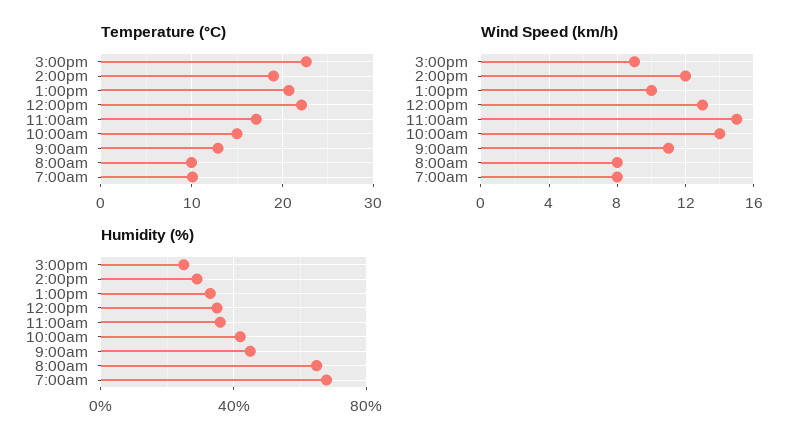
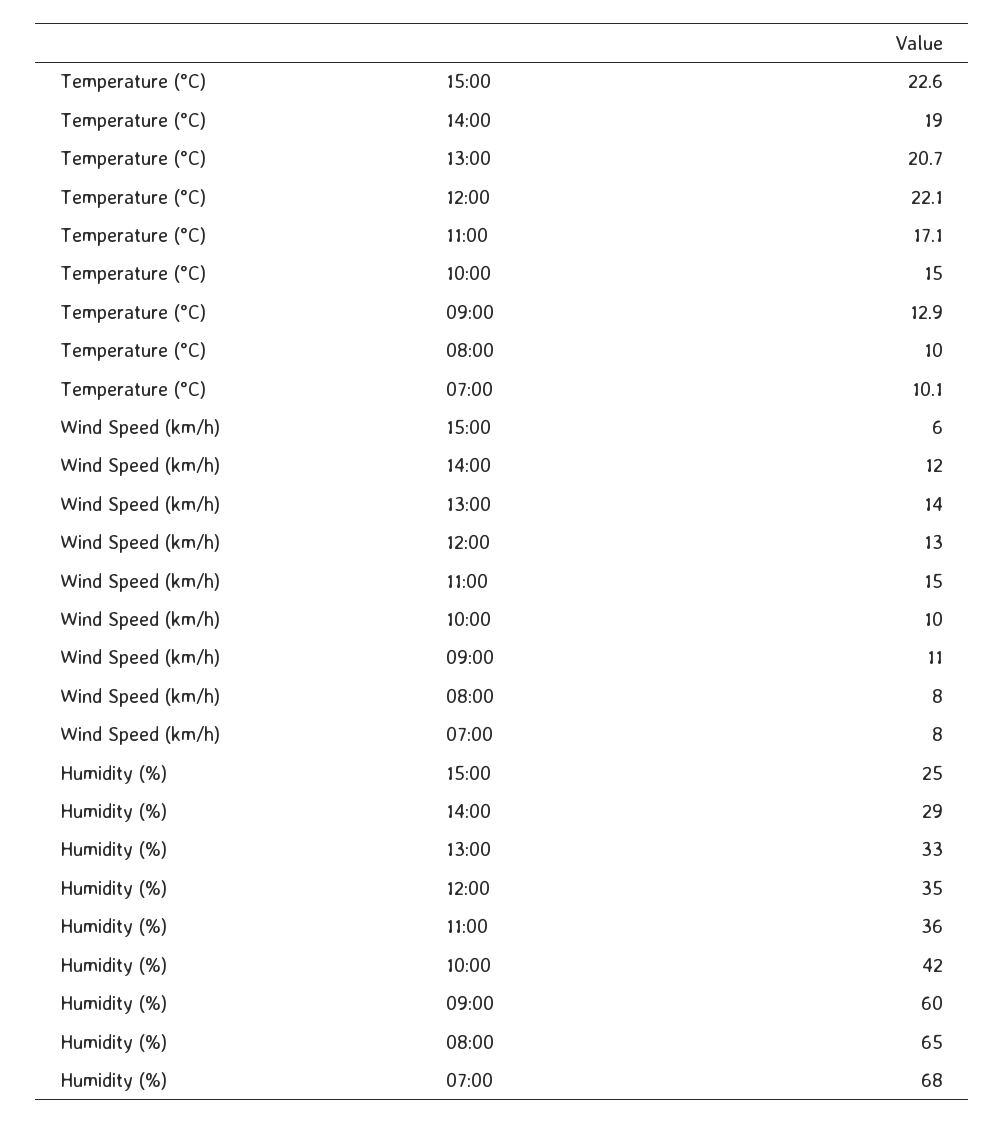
Wind Speed (km/h), 3:00pm: 9 -> 6
Wind Speed (km/h), 1:00pm: 10 -> 14
Wind Speed (km/h), 10:00am: 14 -> 10
Humidity (%), 9:00am: 45 -> 60

